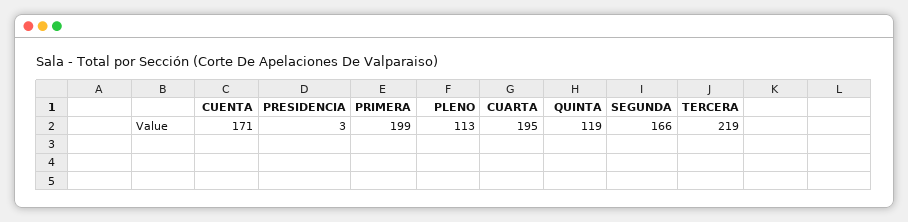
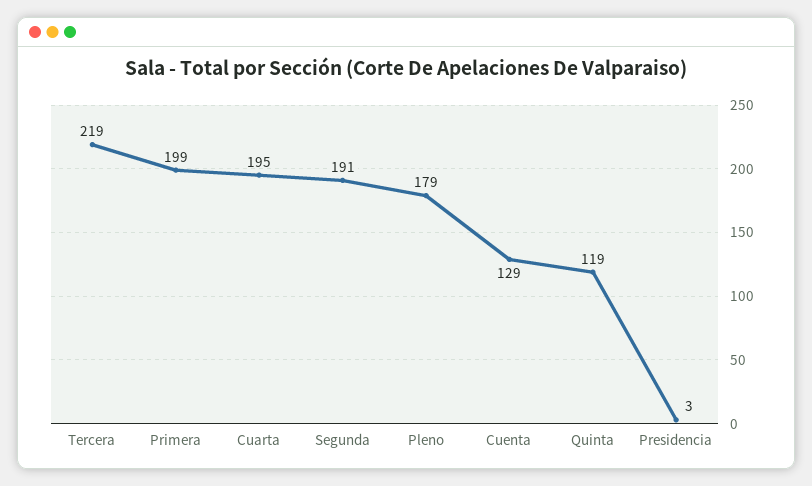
CUENTA: 171 -> 129
PLENO: 113 -> 179
SEGUNDA: 166 -> 191

